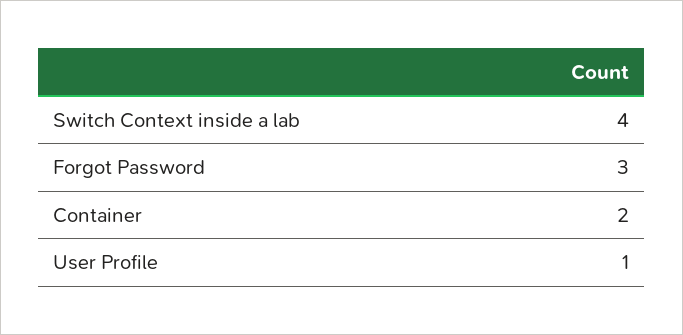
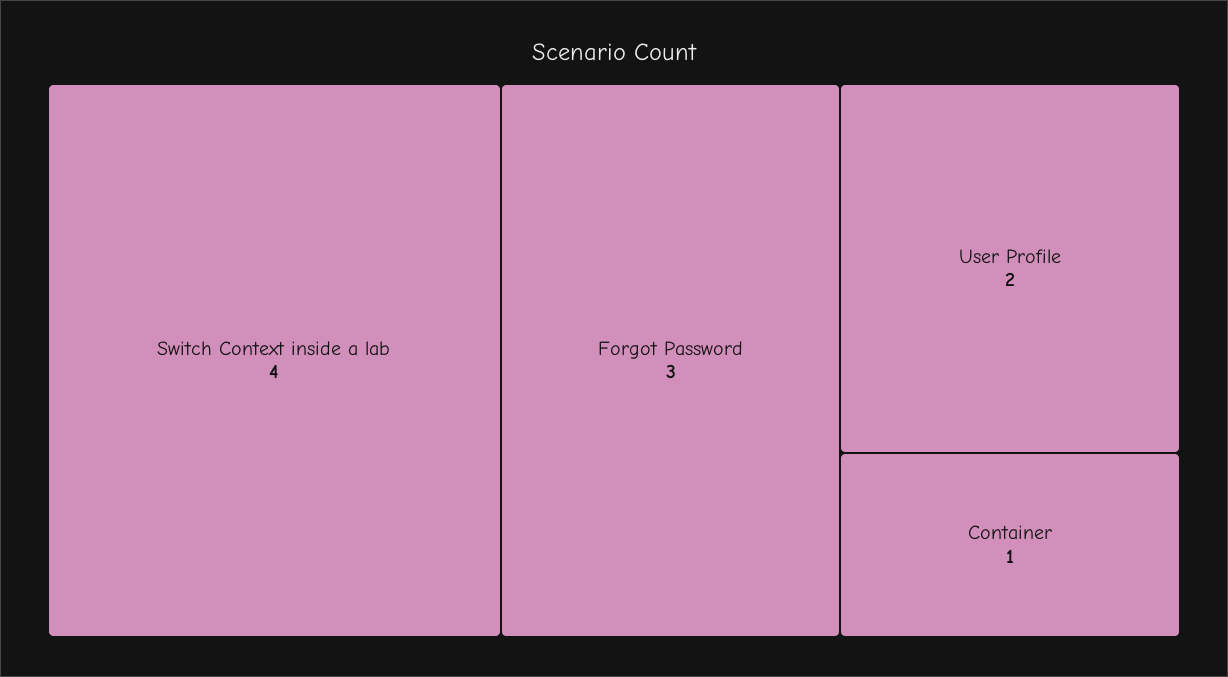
Container: 2 -> 1
User Profile: 1 -> 2

